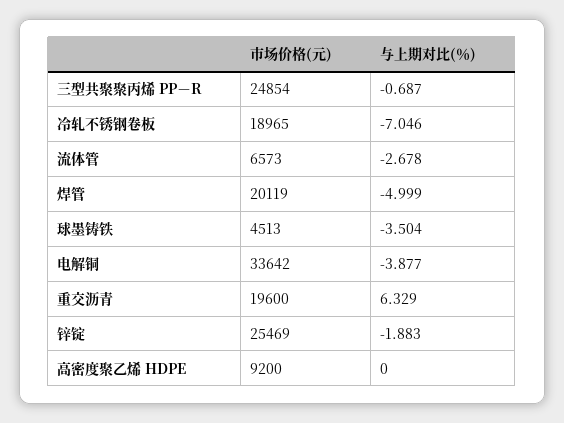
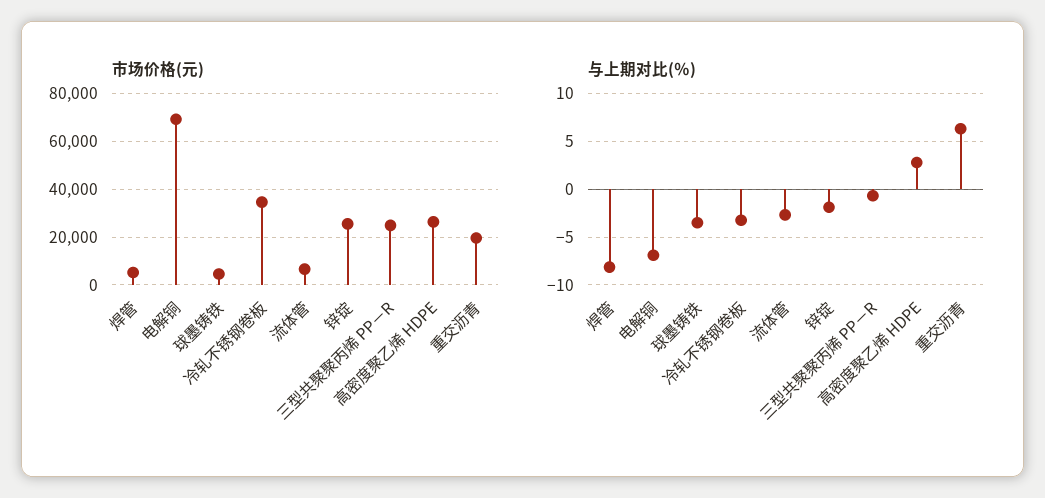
市场价格(元), 冷轧不锈钢卷板: 18965 -> 35000
与上期对比(％), 冷轧不锈钢卷板: -7.046 -> -3
市场价格(元), 焊管: 20119 -> 5000
与上期对比(％), 焊管: -4.999 -> -8
市场价格(元), 电解铜: 33642 -> 70000
与上期对比(％), 电解铜: -3.877 -> -7
市场价格(元), 高密度聚乙烯 HDPE: 9200 -> 25000
与上期对比(％), 高密度聚乙烯 HDPE: 0 -> 3

